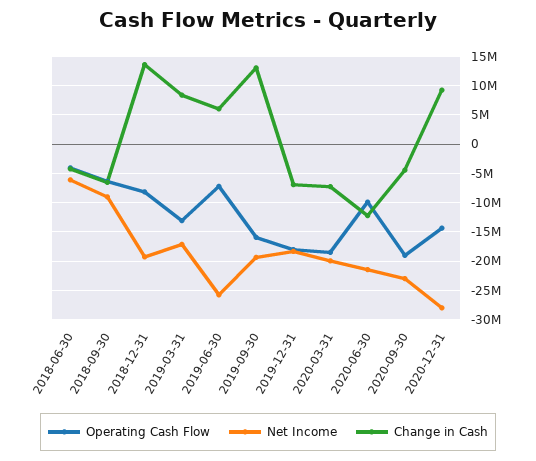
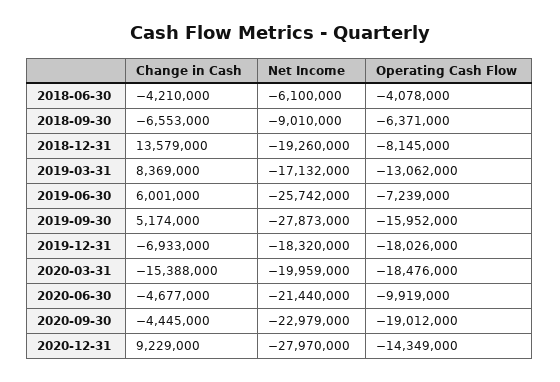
Net Income, 2019-09-30: -20000000 -> -27873000
Change in Cash, 2019-09-30: 12500000 -> 5174000
Change in Cash, 2020-03-31: -7500000 -> -15388000
Change in Cash, 2020-06-30: -12500000 -> -4677000

